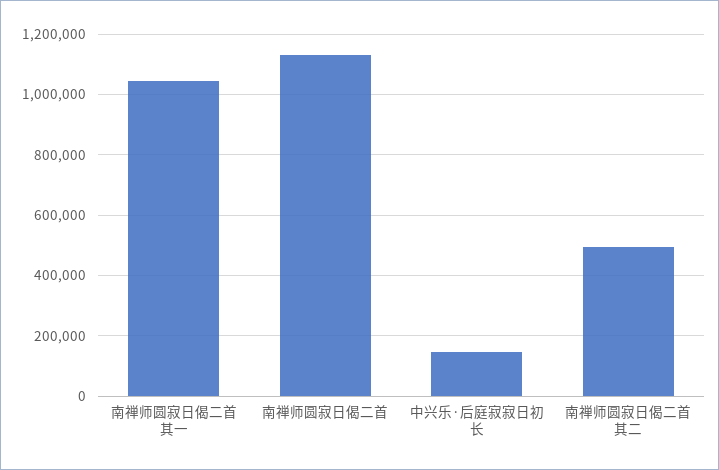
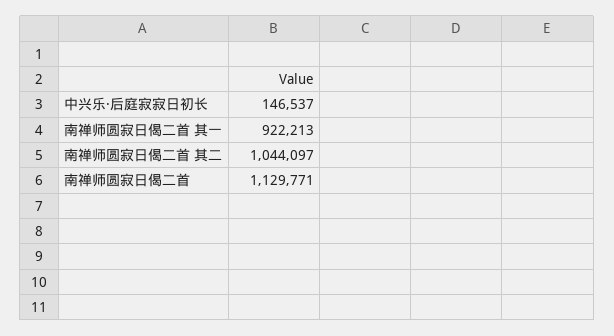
南禅师圆寂日偈二首 其一: 1040000 -> 922213
南禅师圆寂日偈二首 其二: 500000 -> 1044097

